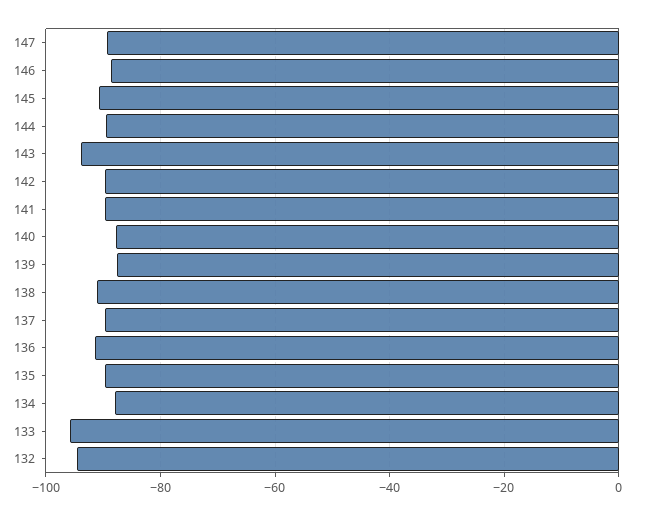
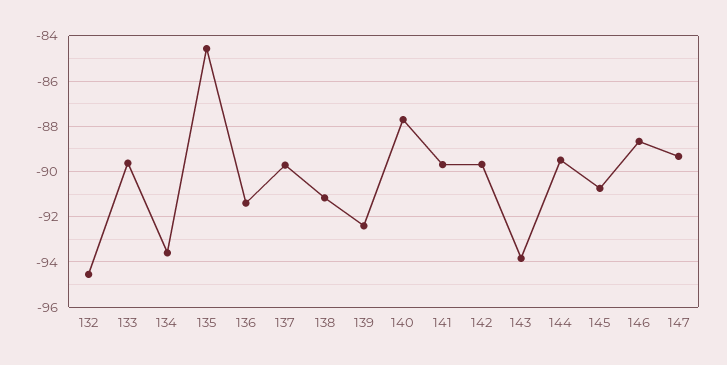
139: -88 -> -92.5
135: -90 -> -84.5
134: -88 -> -93.5
133: -96 -> -89.5

